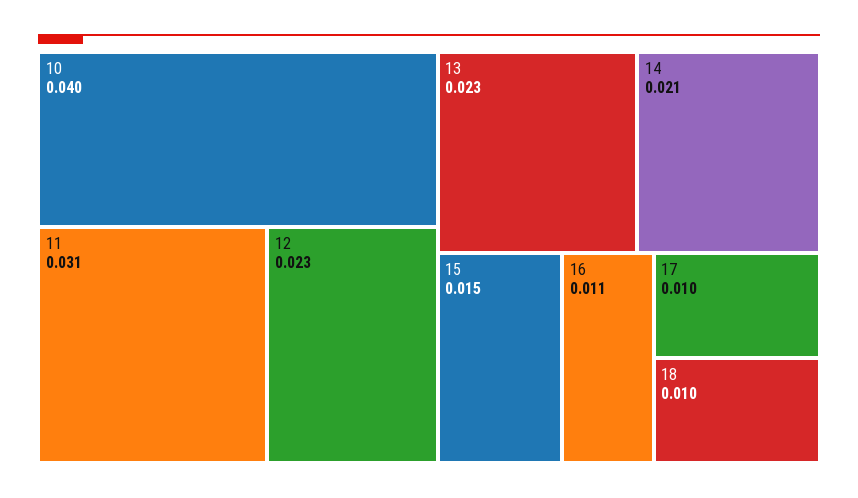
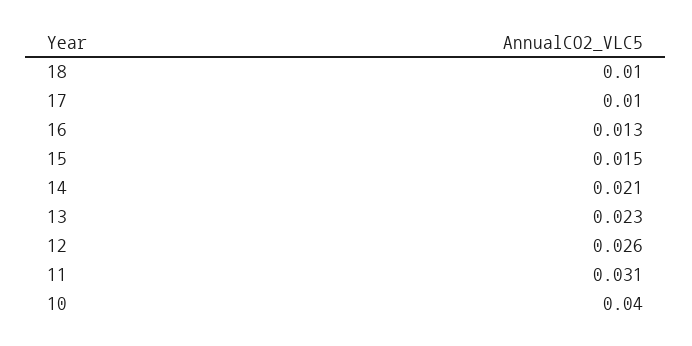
12: 0.023 -> 0.026
16: 0.011 -> 0.013

